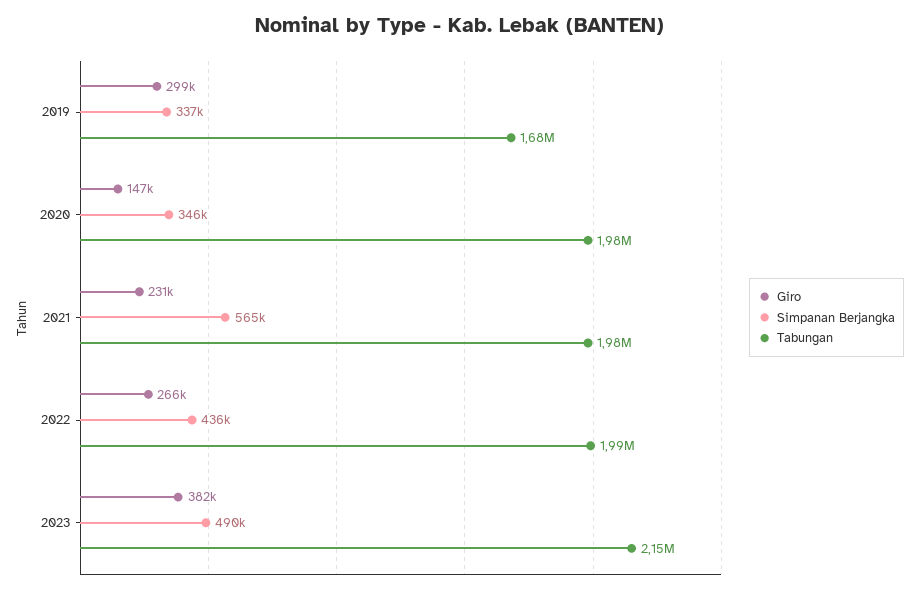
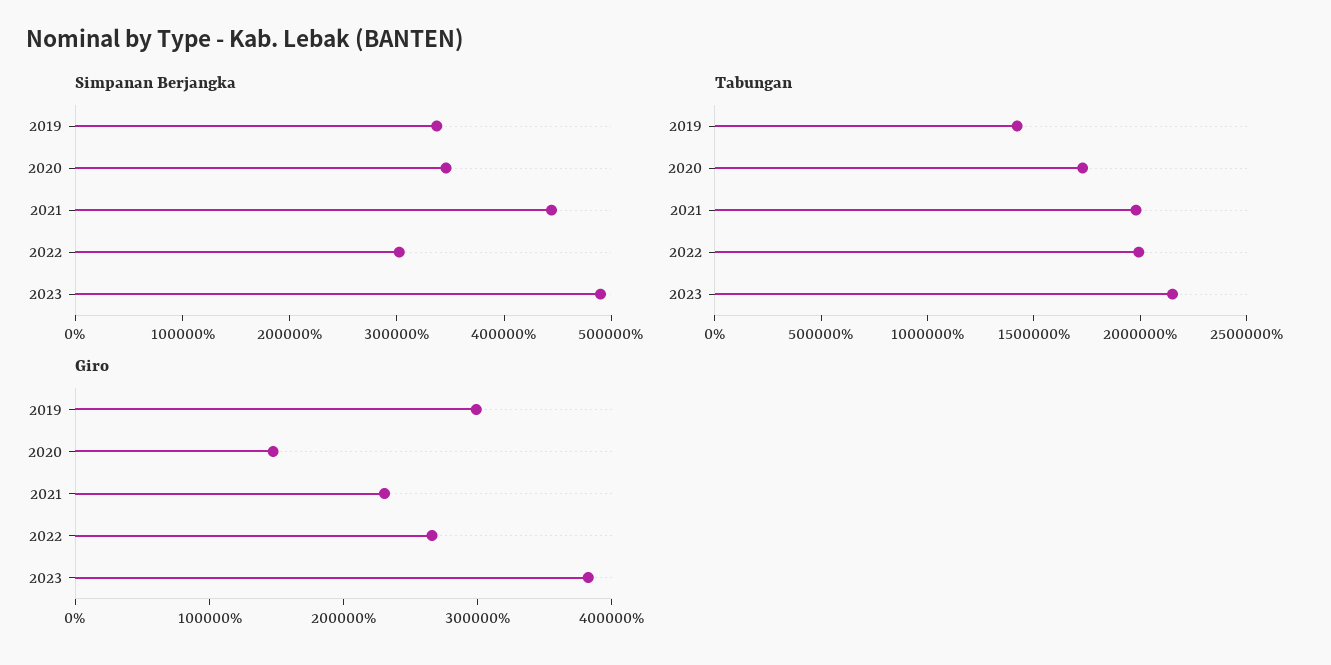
Tabungan, 2019: 1680000 -> 1400000
Tabungan, 2020: 1980000 -> 1700000
Simpanan Berjangka, 2021: 565000 -> 440000
Simpanan Berjangka, 2022: 436000 -> 300000

